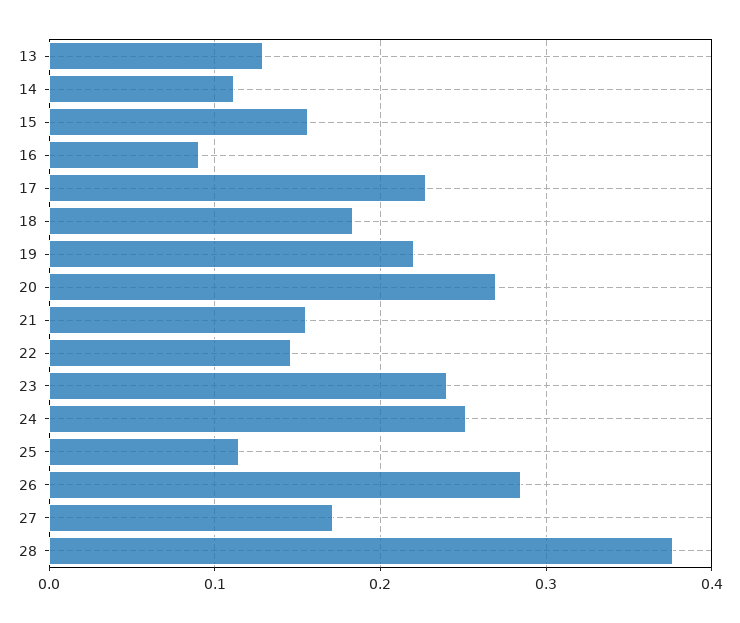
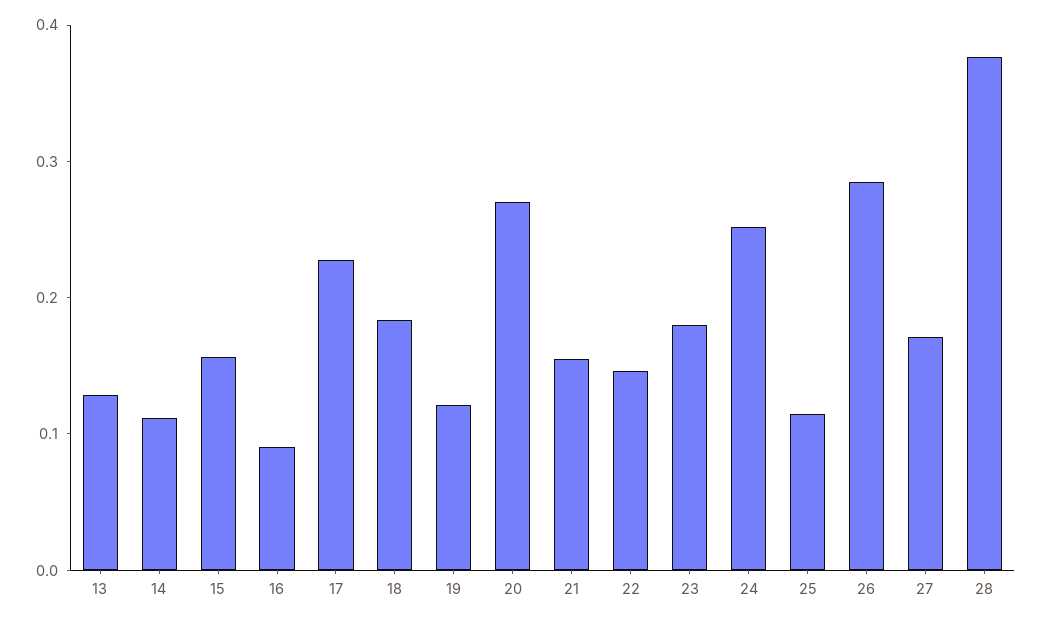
19: 0.22 -> 0.12
23: 0.24 -> 0.18

